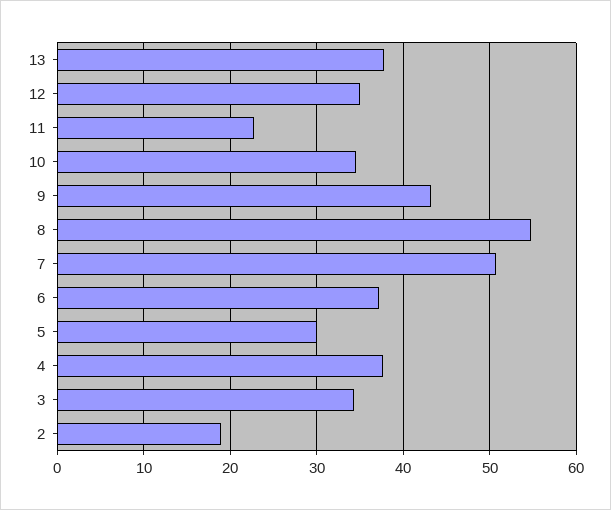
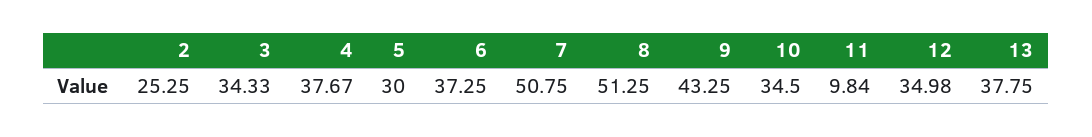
11: 23 -> 9.84
8: 55 -> 51.25
2: 19 -> 25.25

